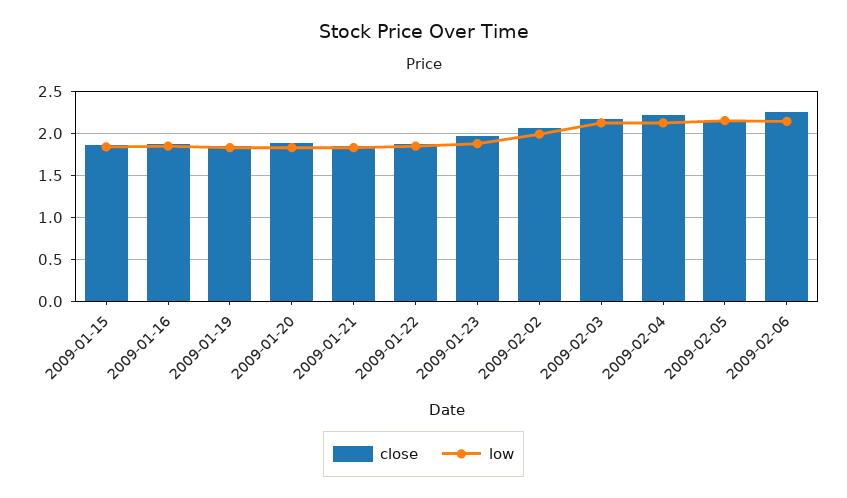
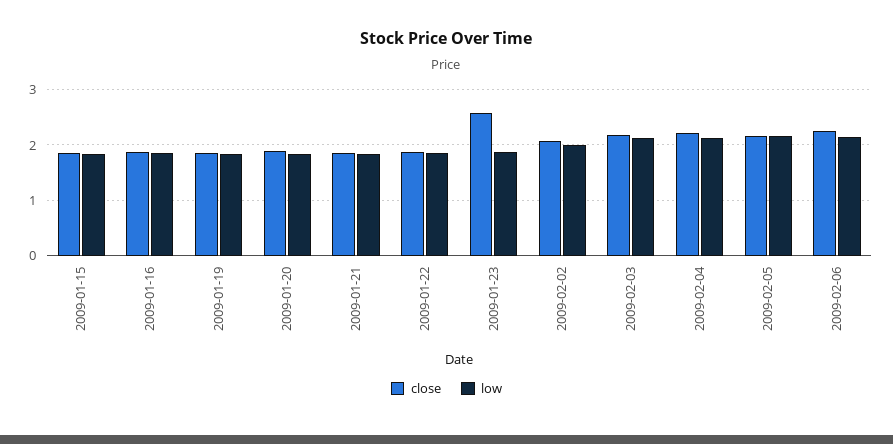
close, 2009-01-23: 2 -> 2.6

